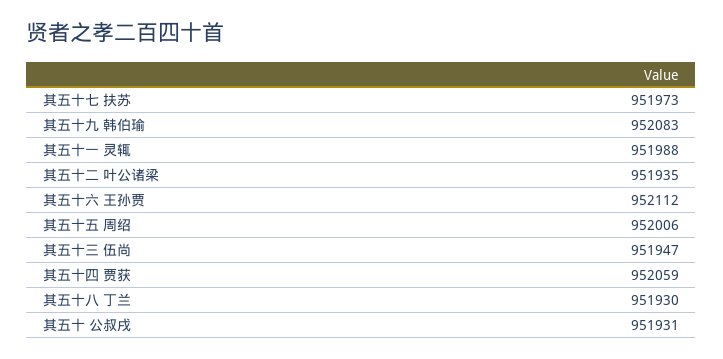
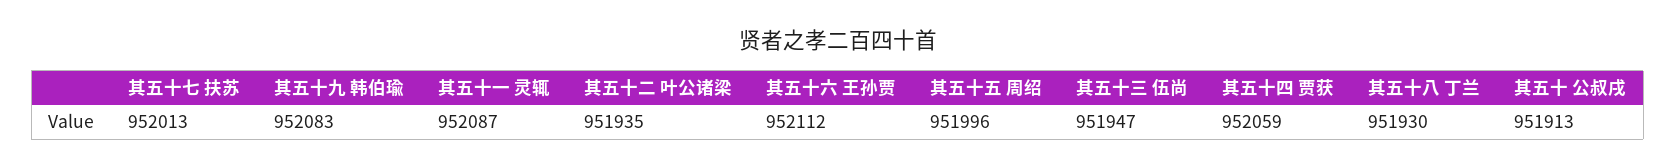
其五十七 扶苏: 951973 -> 952013
其五十一 灵辄: 951988 -> 952087
其五十五 周绍: 952006 -> 951996
其五十 公叔戌: 951931 -> 951913

